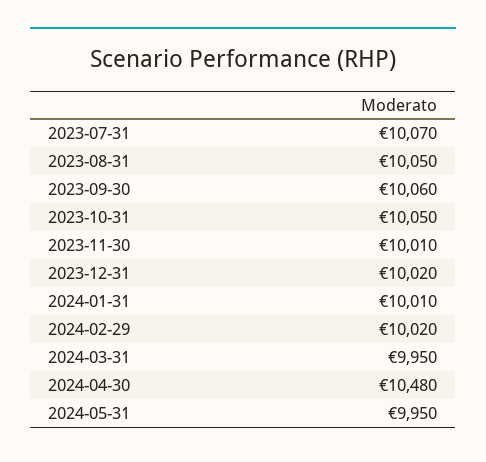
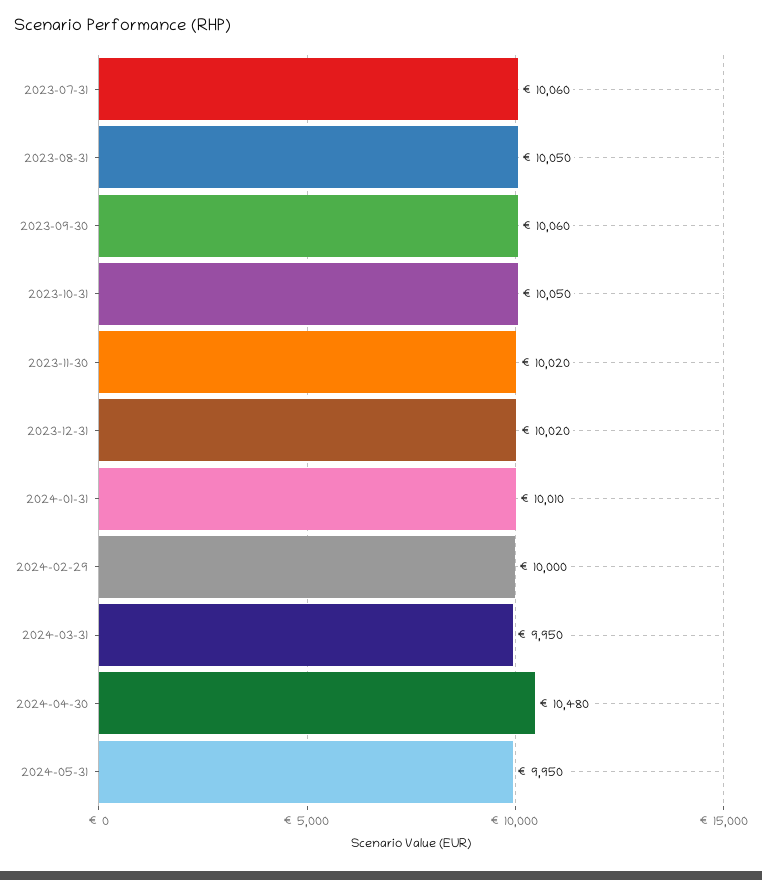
2023-07-31: 10070 -> 10060
2023-11-30: 10010 -> 10020
2024-02-29: 10020 -> 10000

